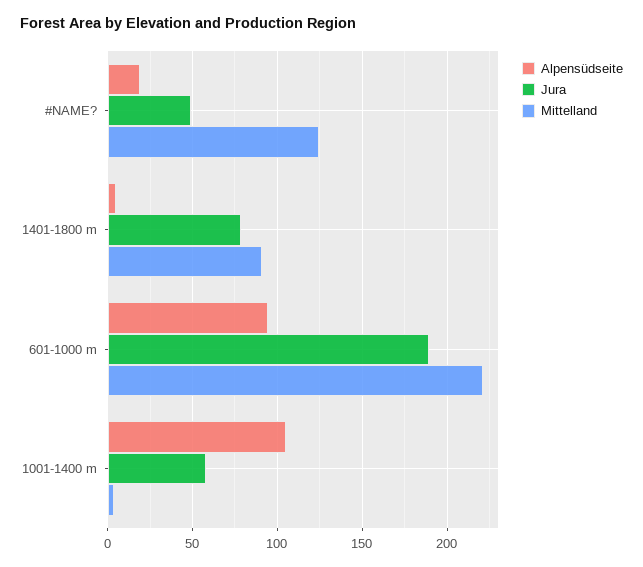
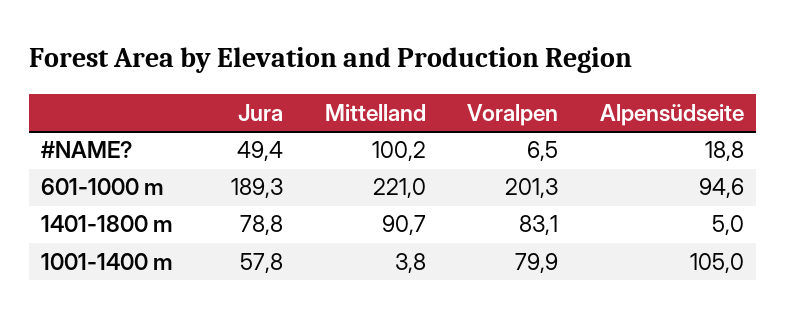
Mittelland, #NAME?: 125 -> 100.2
Voralpen, #NAME?: none -> 6.5
Voralpen, 601-1000 m: none -> 201.3
Voralpen, 1401-1800 m: none -> 83.1
Voralpen, 1001-1400 m: none -> 79.9

